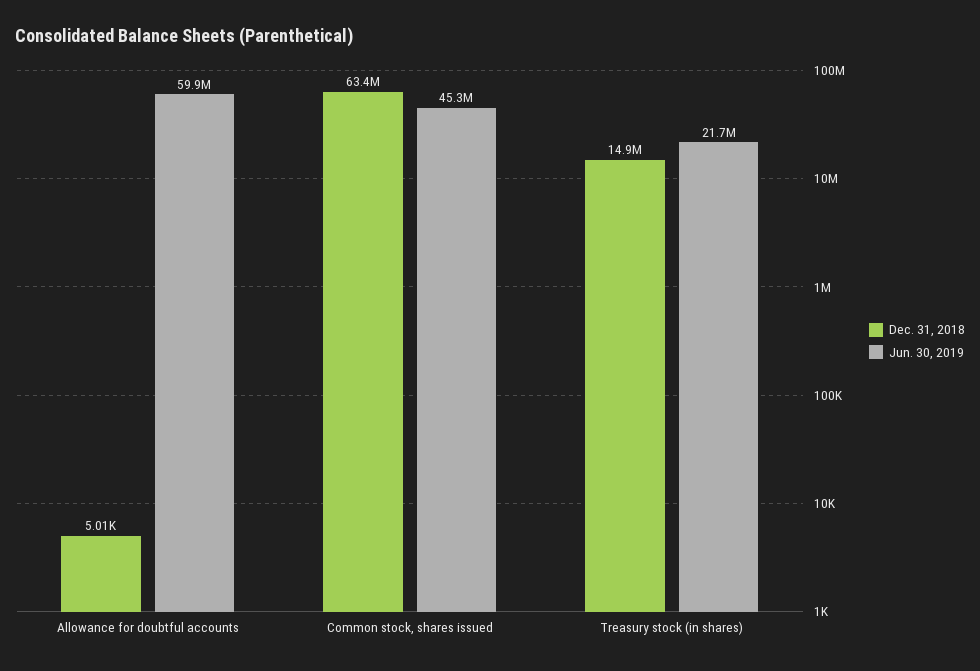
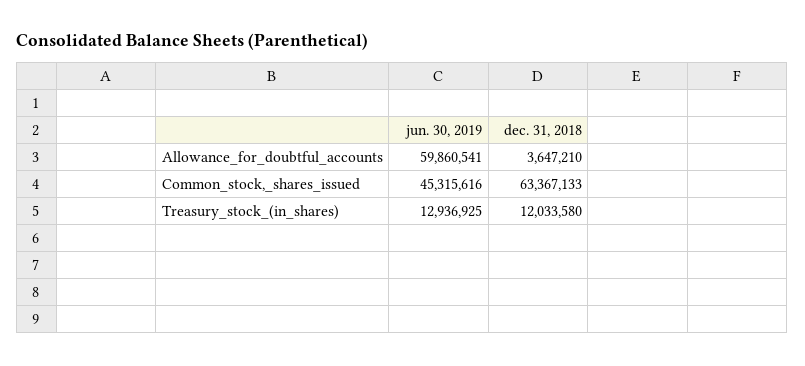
Dec. 31, 2018, Allowance for doubtful accounts: 5010 -> 3647210
Dec. 31, 2018, Treasury stock (in shares): 14900000 -> 12033580
Jun. 30, 2019, Treasury stock (in shares): 21700000 -> 12936925

